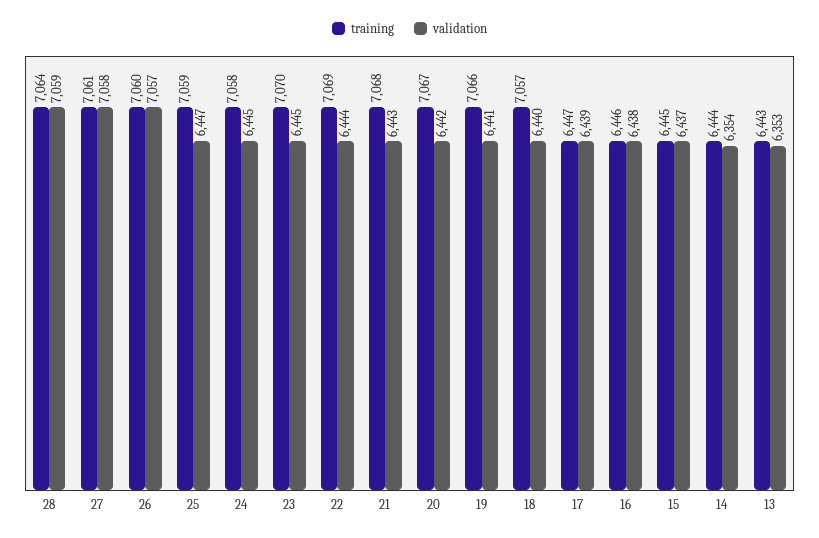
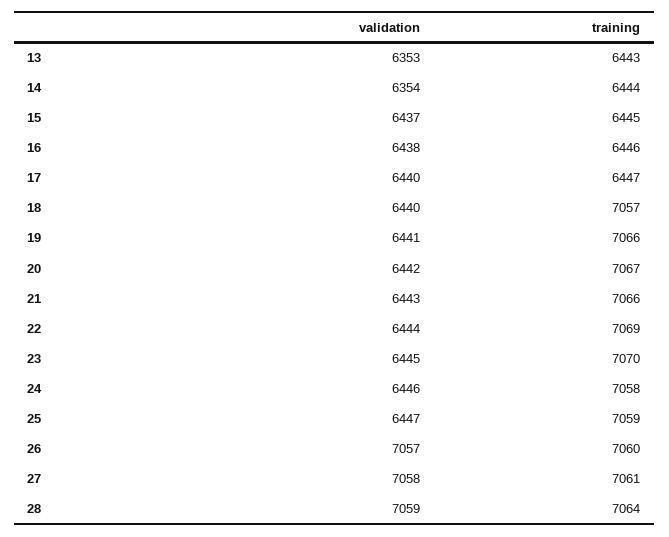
validation, 24: 6445 -> 6446
training, 21: 7068 -> 7066
validation, 17: 6439 -> 6440

